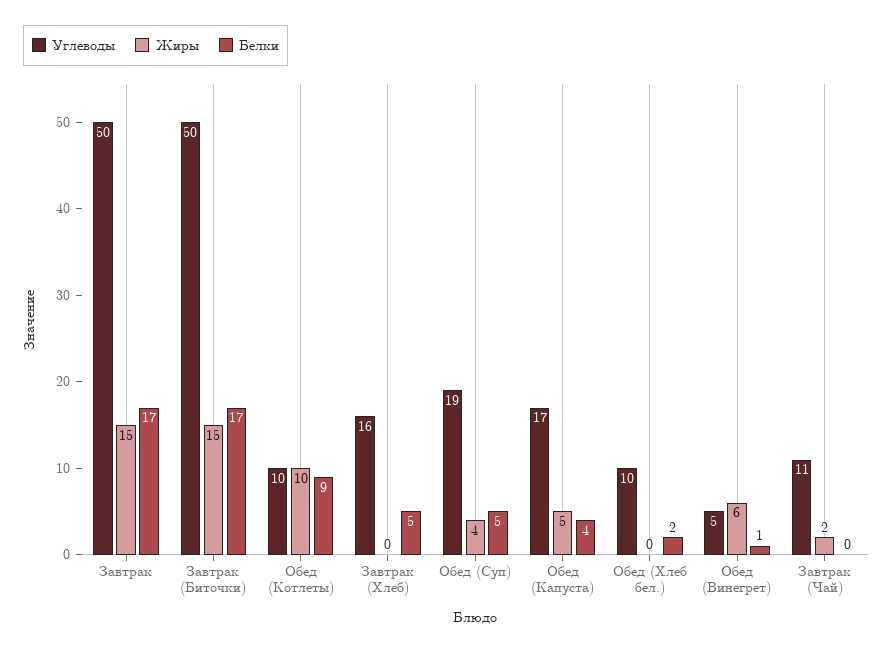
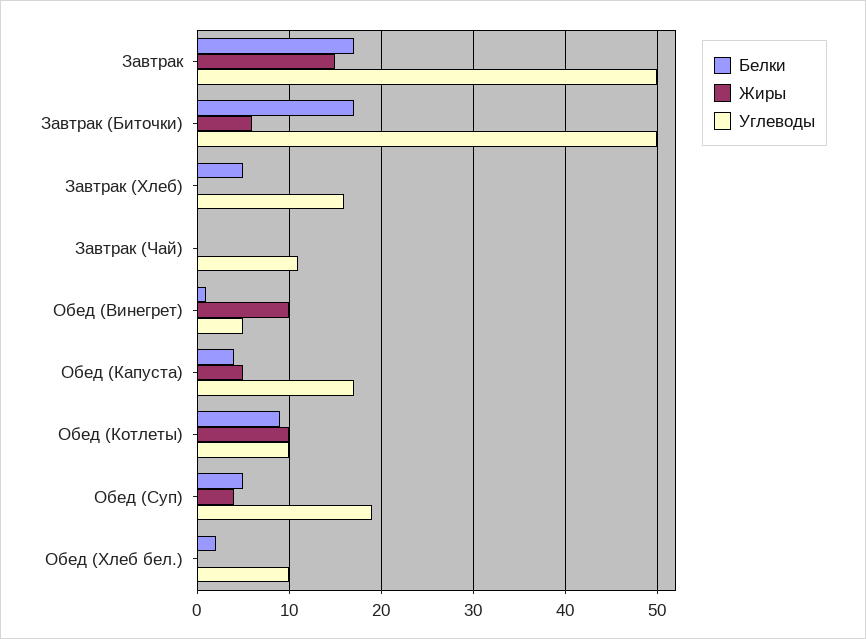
Жиры, Завтрак (Биточки): 15 -> 6
Жиры, Обед (Винегрет): 6 -> 10
Жиры, Завтрак (Чай): 2 -> 0

